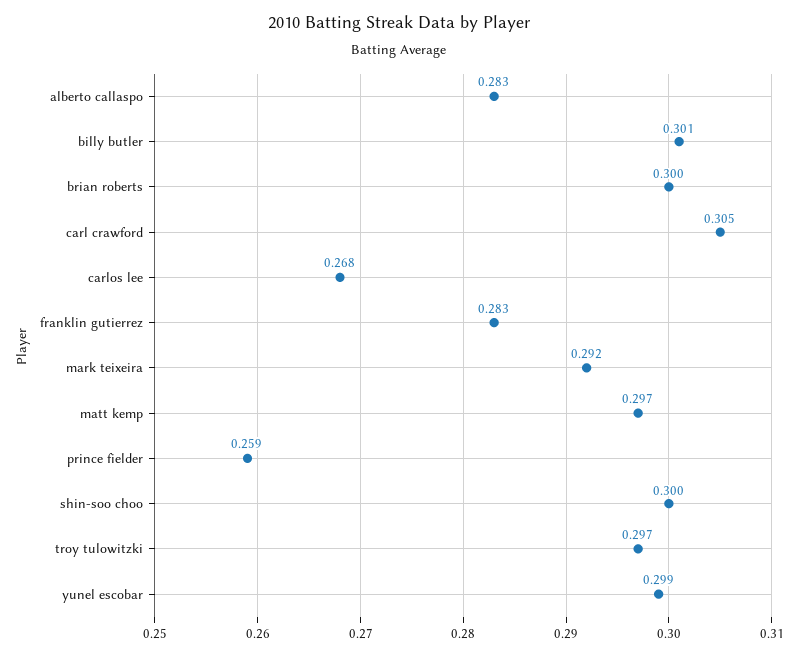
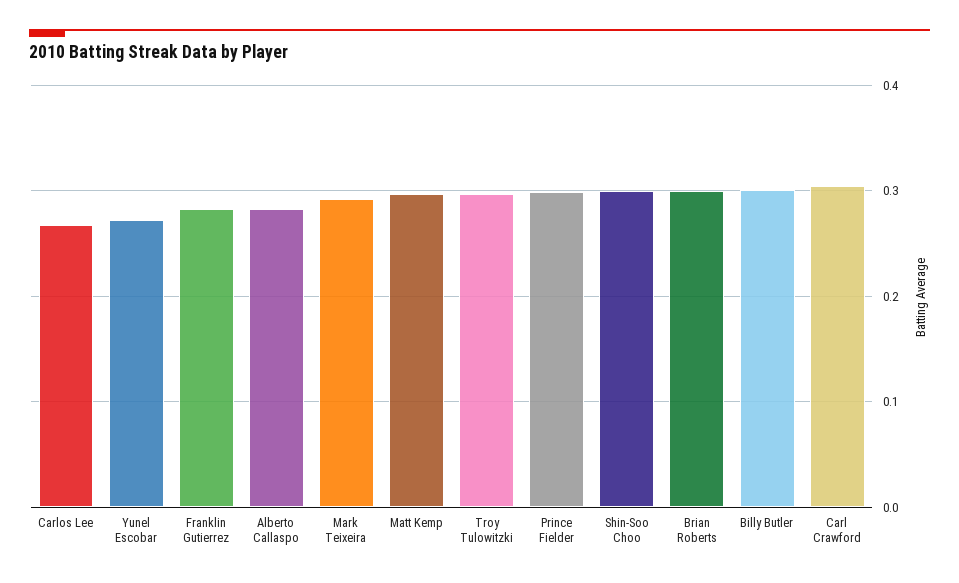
prince fielder: 0.259 -> 0.3
yunel escobar: 0.299 -> 0.27

